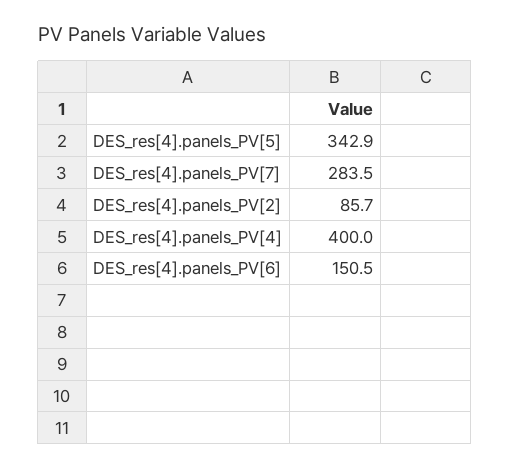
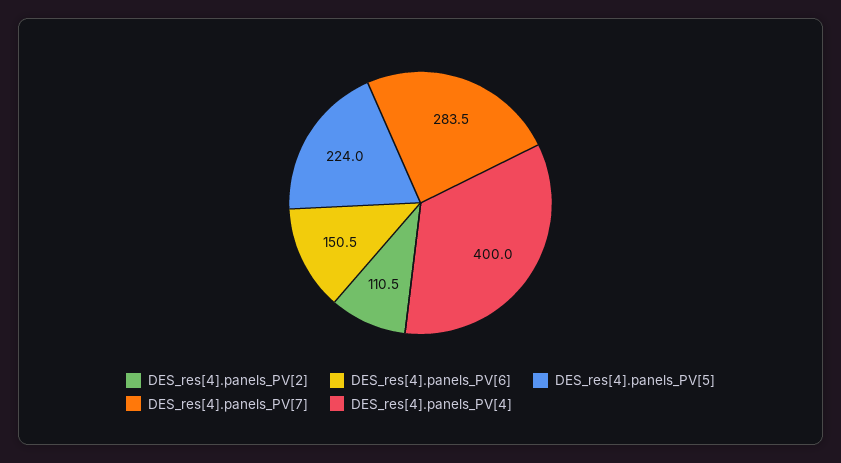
DES_res[4].panels_PV[5]: 342.9 -> 224
DES_res[4].panels_PV[2]: 85.7 -> 110.5

